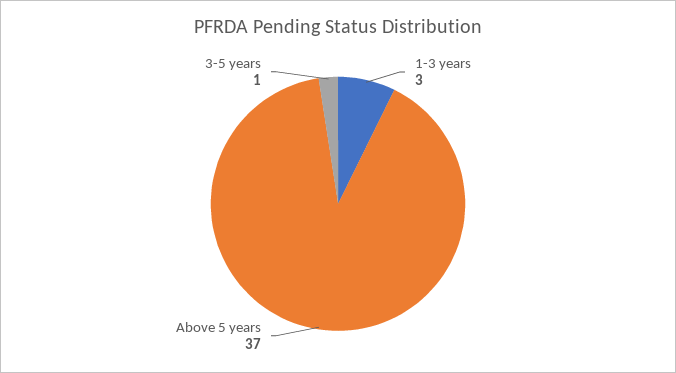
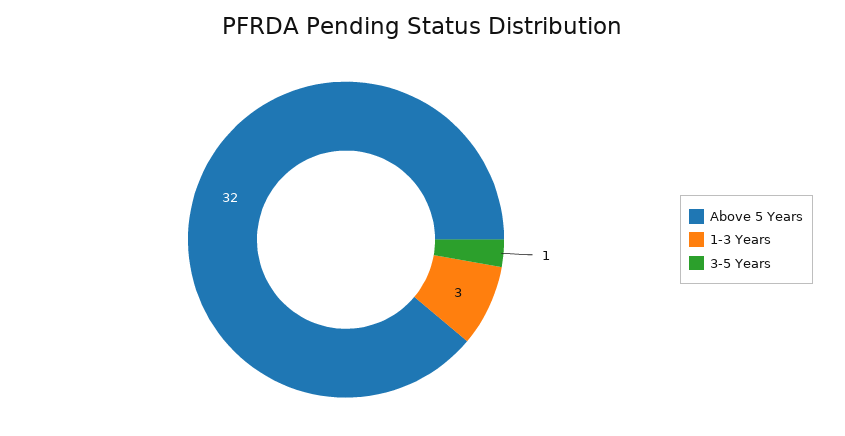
Above 5 years: 37 -> 32

